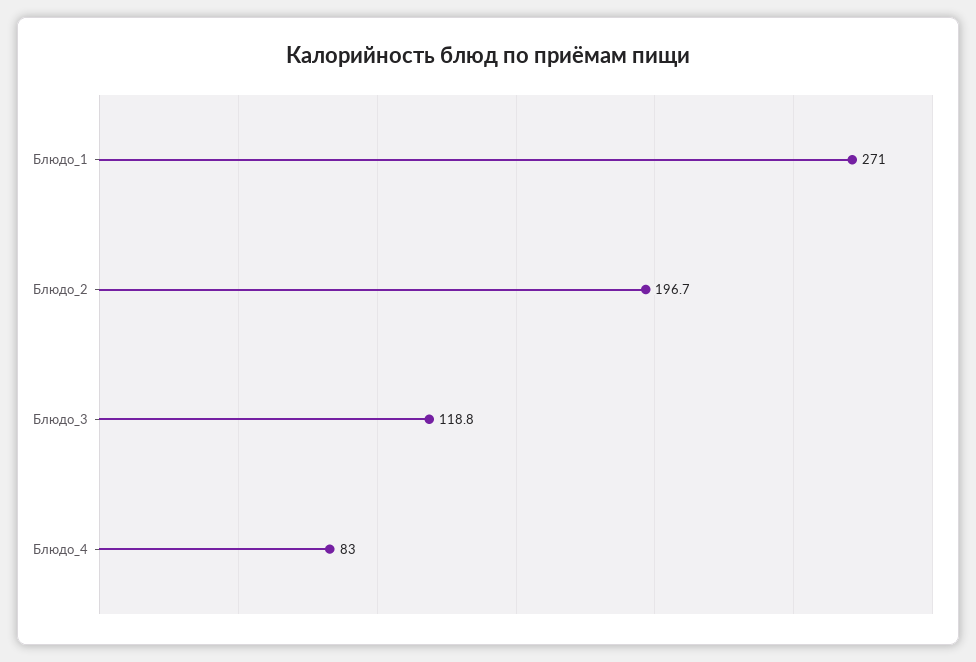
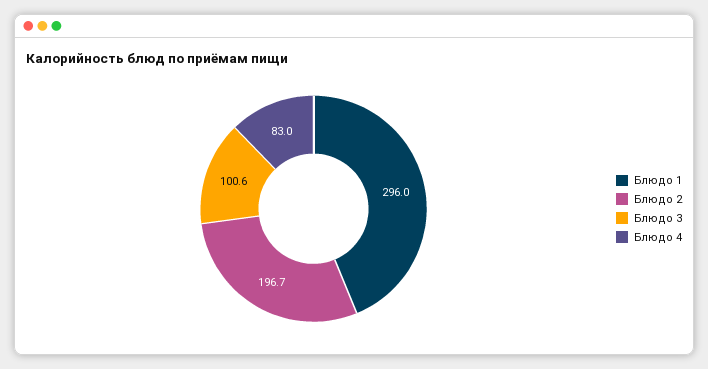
Блюдо_1: 271 -> 296
Блюдо_3: 118.8 -> 100.6

